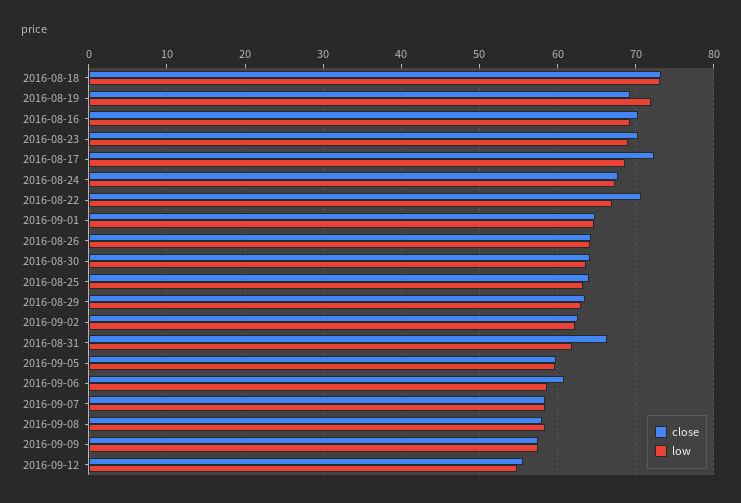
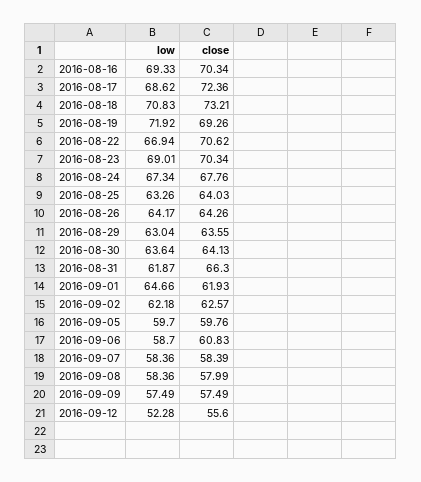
low, 2016-08-18: 73 -> 70.83
close, 2016-09-01: 65 -> 61.93
low, 2016-09-12: 55 -> 52.28

